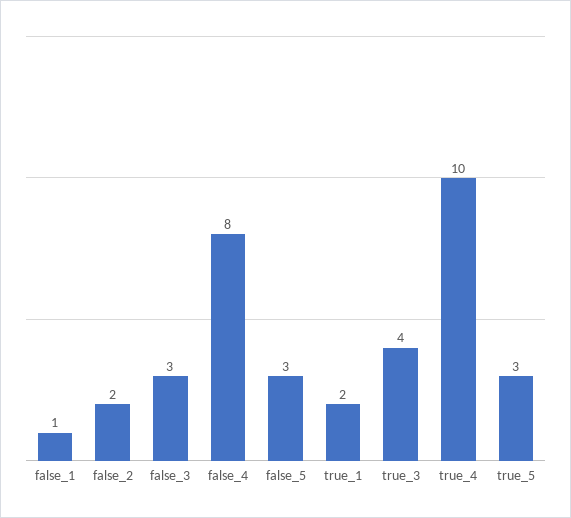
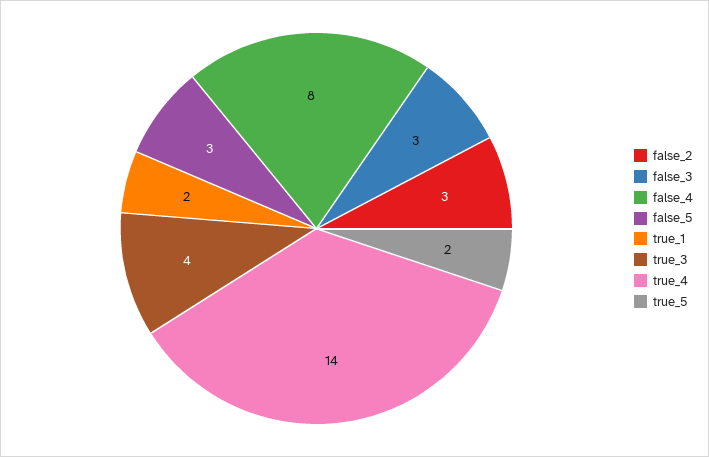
false_1: 1 -> none
false_2: 2 -> 3
true_4: 10 -> 14
true_5: 3 -> 2

